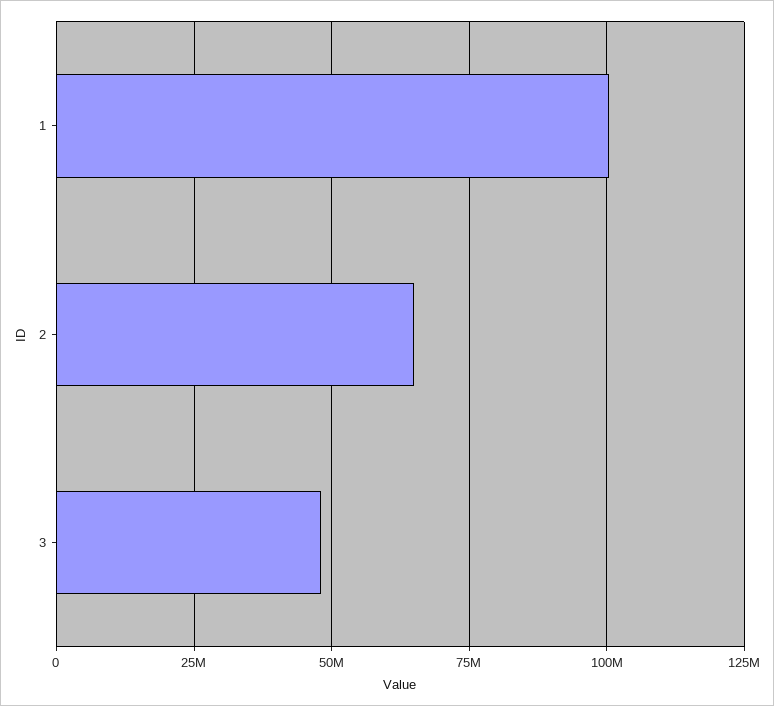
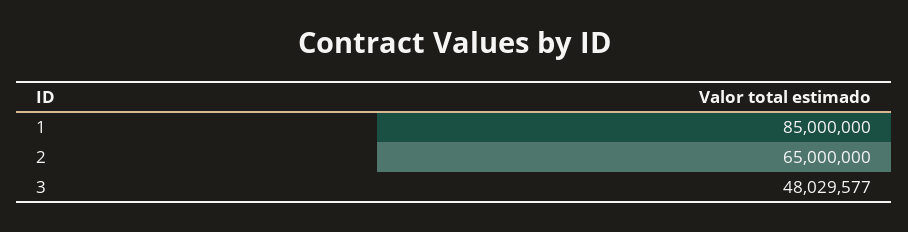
1: 100000000 -> 85000000

